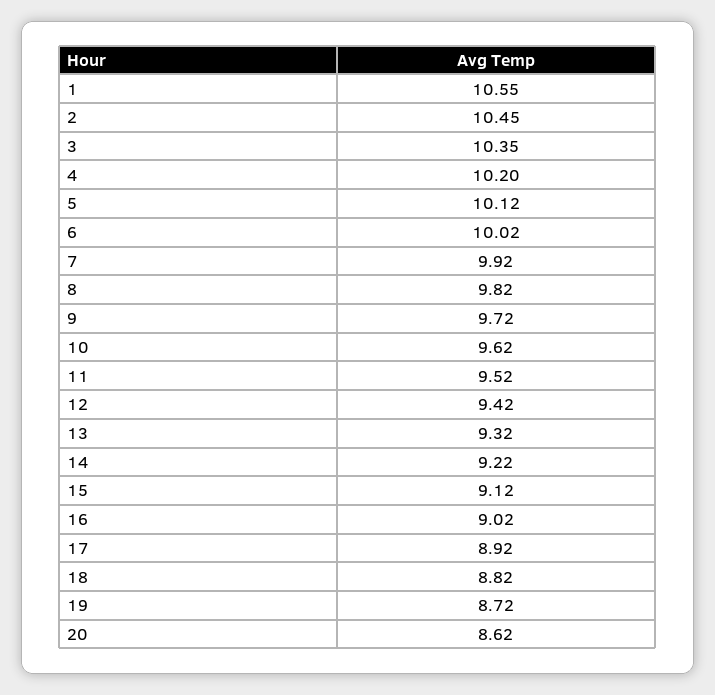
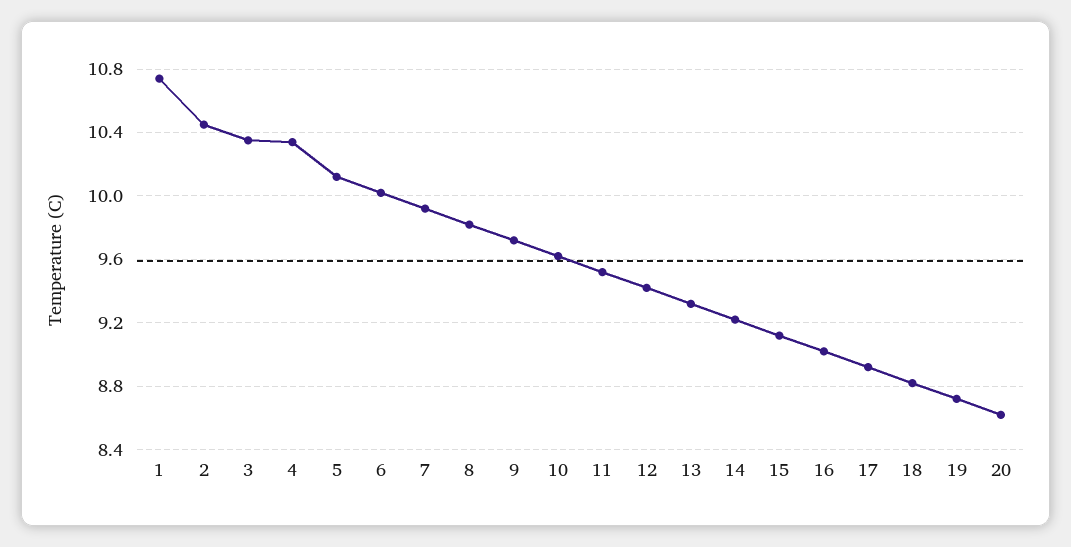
1: 10.55 -> 10.75
4: 10.2 -> 10.35

